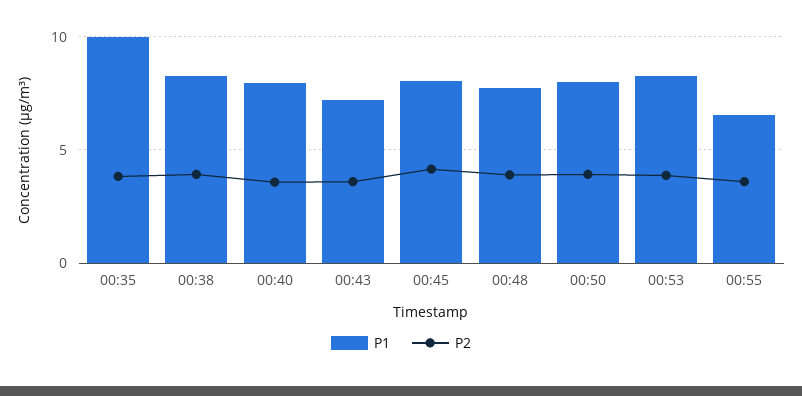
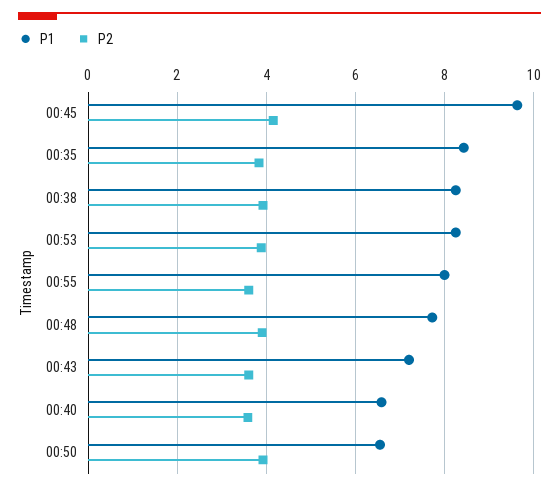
P1, 00:35: 10 -> 8.4
P1, 00:40: 8 -> 6.6
P1, 00:45: 8 -> 9.6
P1, 00:50: 8 -> 6.6
P1, 00:55: 6.5 -> 8

